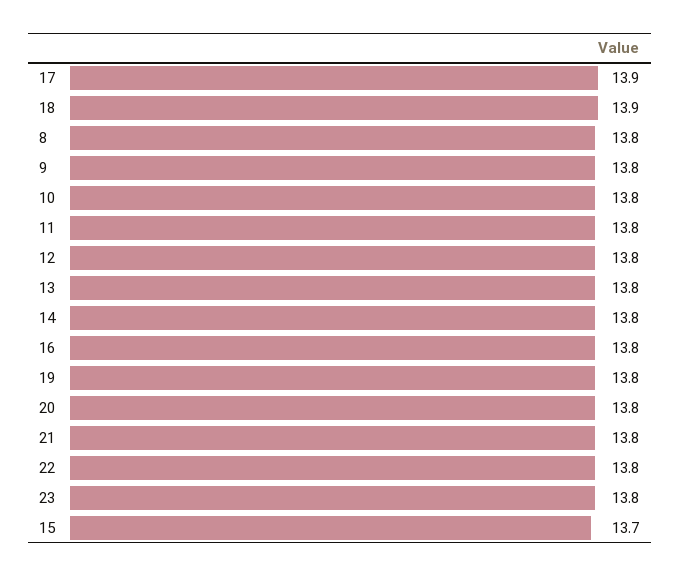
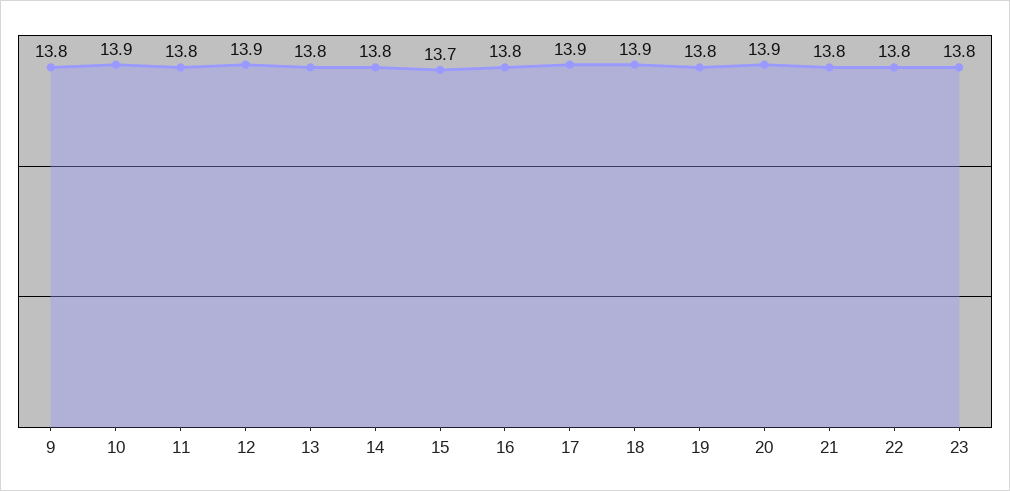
8: 13.8 -> none
10: 13.8 -> 13.9
12: 13.8 -> 13.9
20: 13.8 -> 13.9

